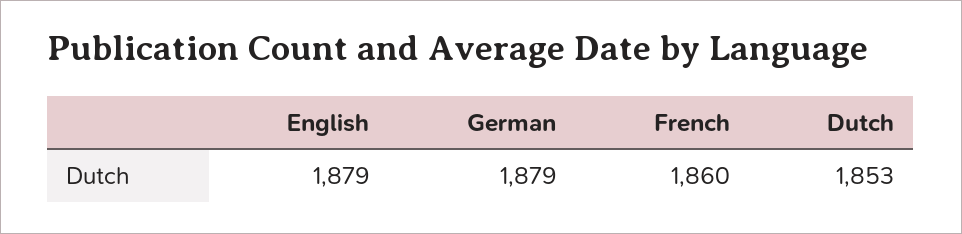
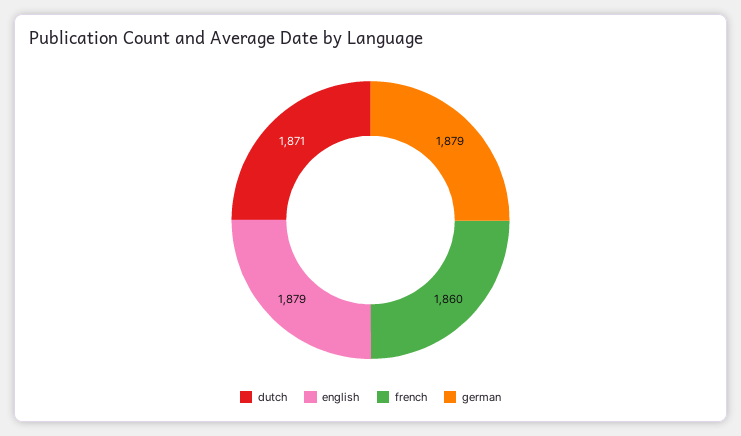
Dutch: 1853 -> 1871

